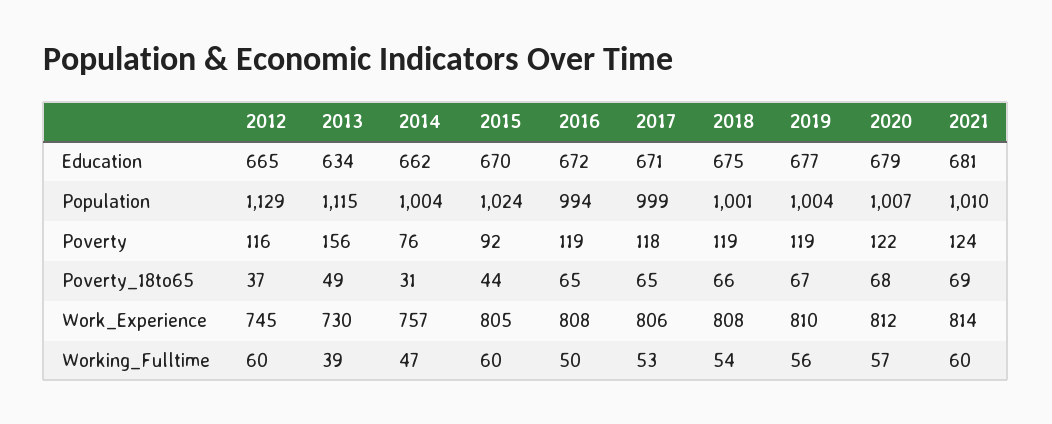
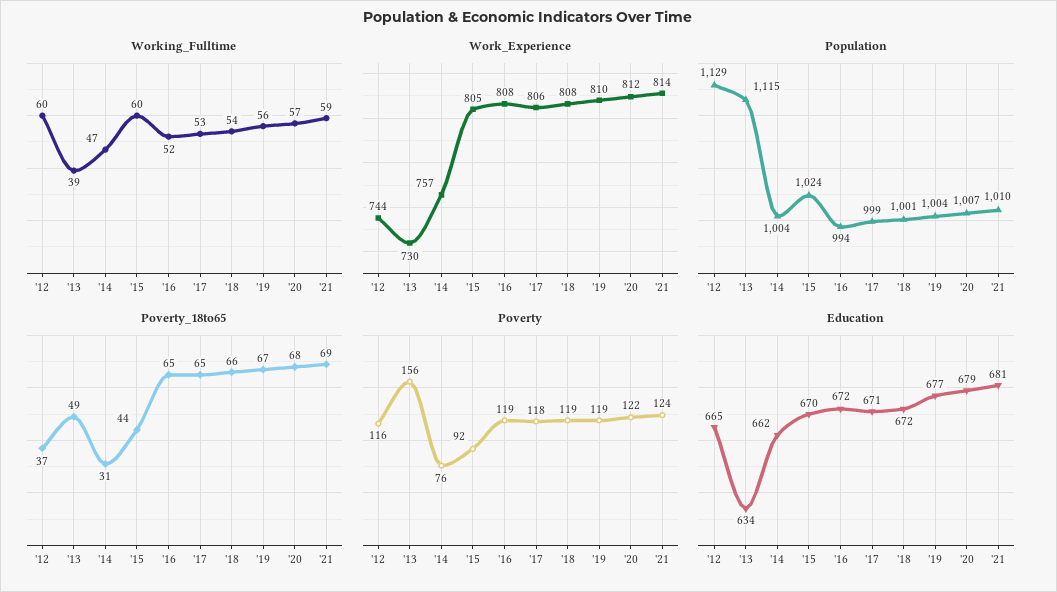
Education, 2018: 675 -> 672
Work_Experience, 2012: 745 -> 744
Working_Fulltime, 2016: 50 -> 52
Working_Fulltime, 2021: 60 -> 59

